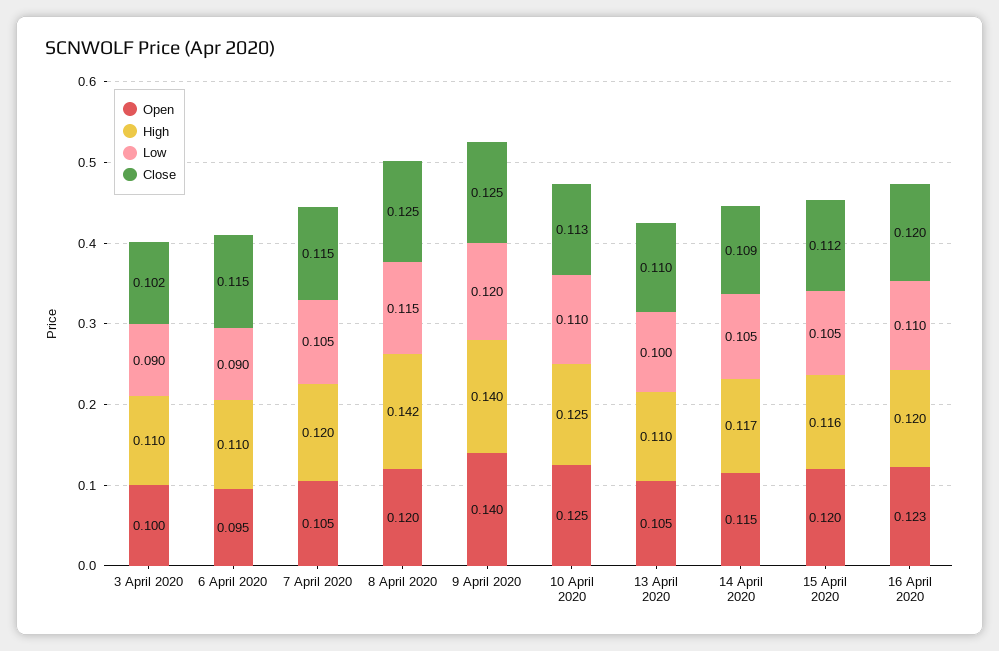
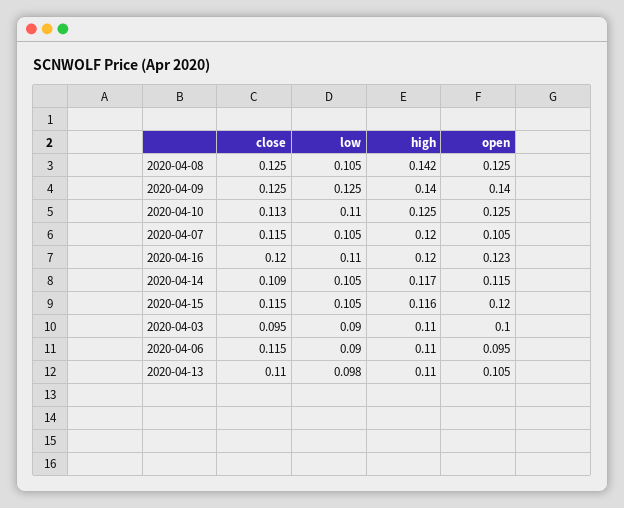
Close, 3 April 2020: 0.102 -> 0.095
Open, 8 April 2020: 0.12 -> 0.125
Low, 8 April 2020: 0.115 -> 0.105
Low, 9 April 2020: 0.12 -> 0.125
Low, 13 April 2020: 0.1 -> 0.098
Close, 15 April 2020: 0.112 -> 0.115

